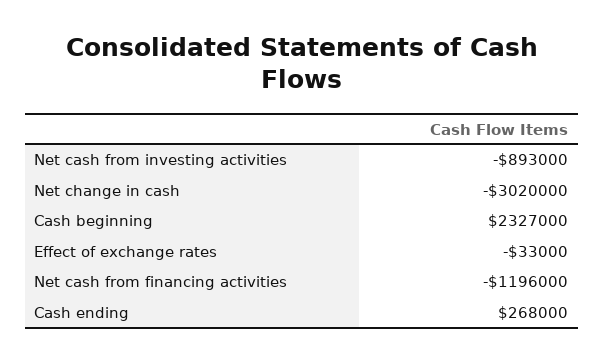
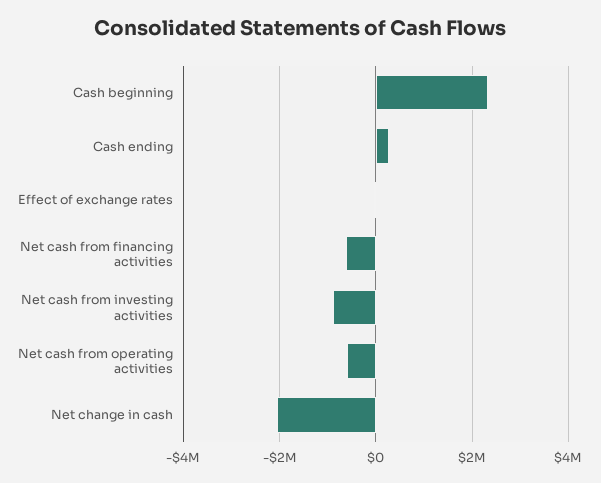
Net change in cash: -3020000 -> -2000000
Net cash from financing activities: -1196000 -> -600000
Net cash from operating activities: none -> -600000

